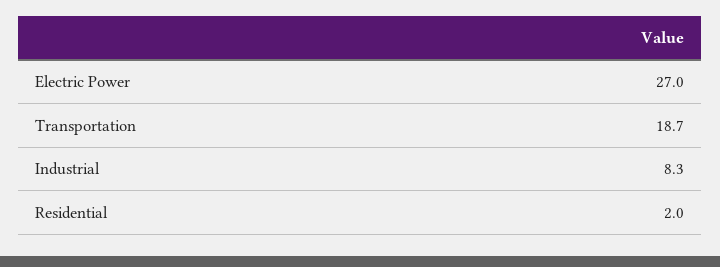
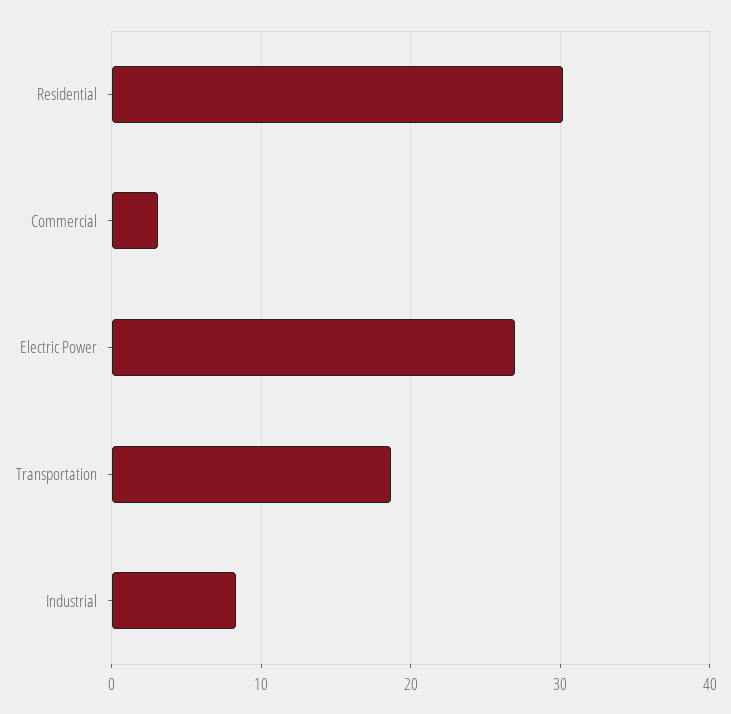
Residential: 2 -> 30
Commercial: none -> 3

